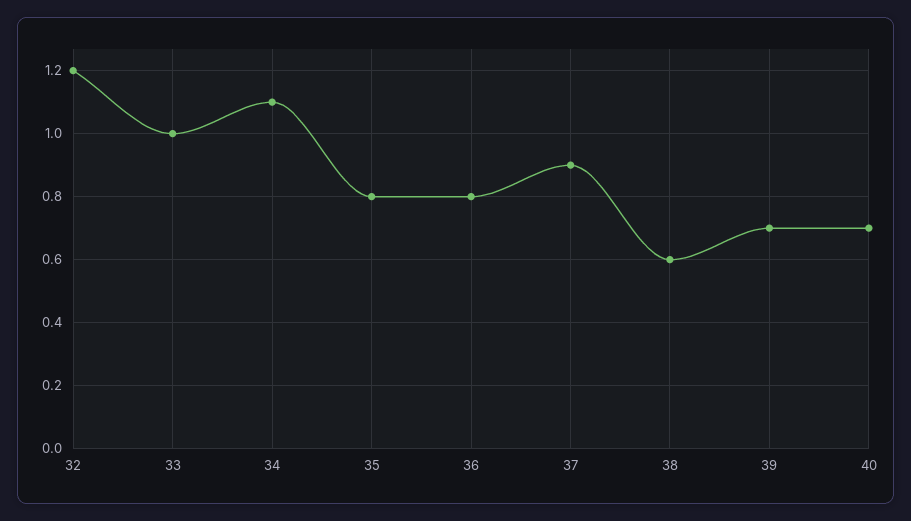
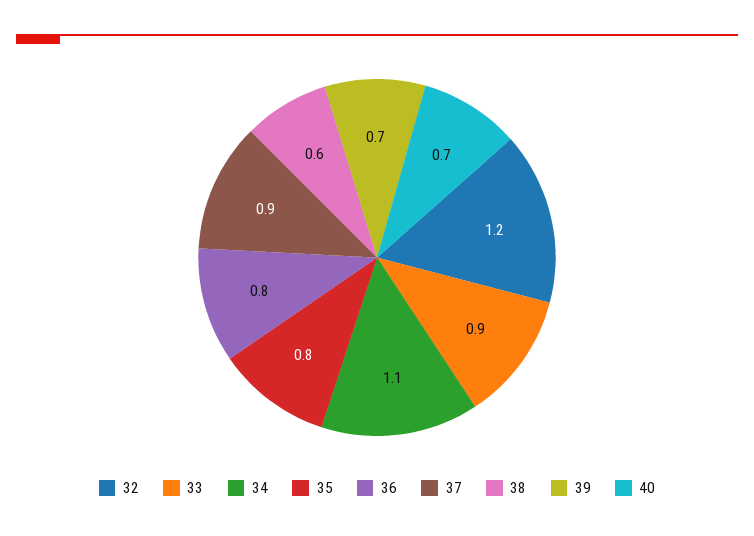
33: 1 -> 0.9

